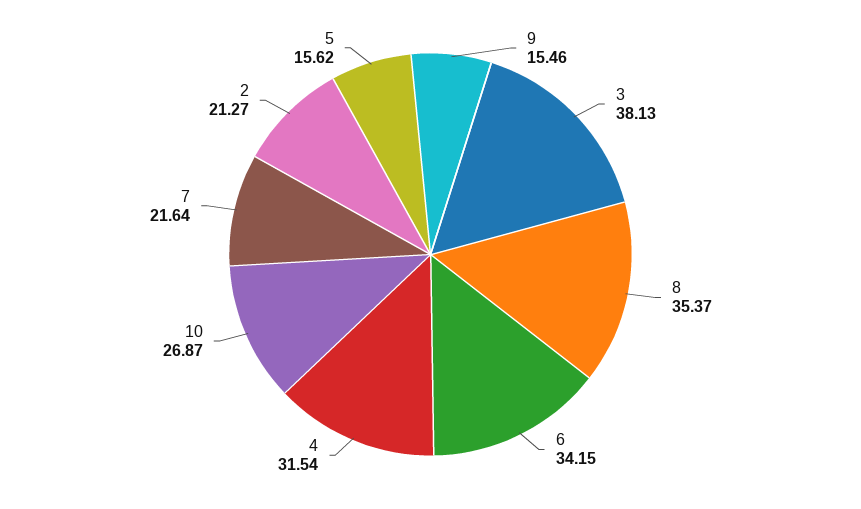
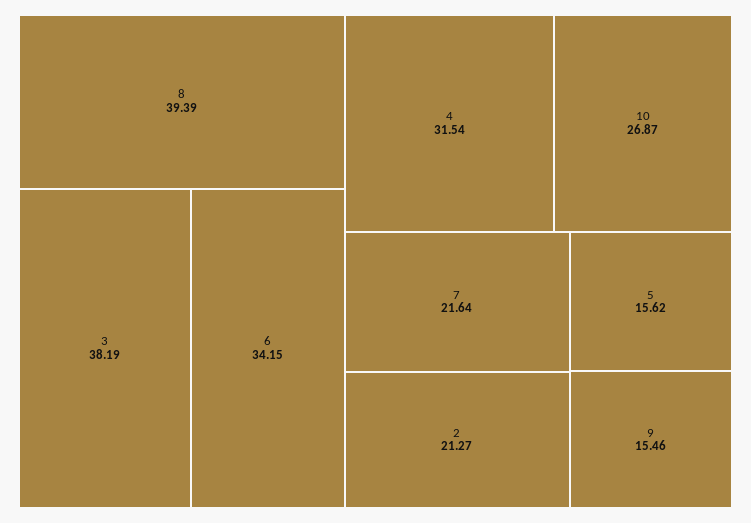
3: 38.13 -> 38.19
8: 35.37 -> 39.39

